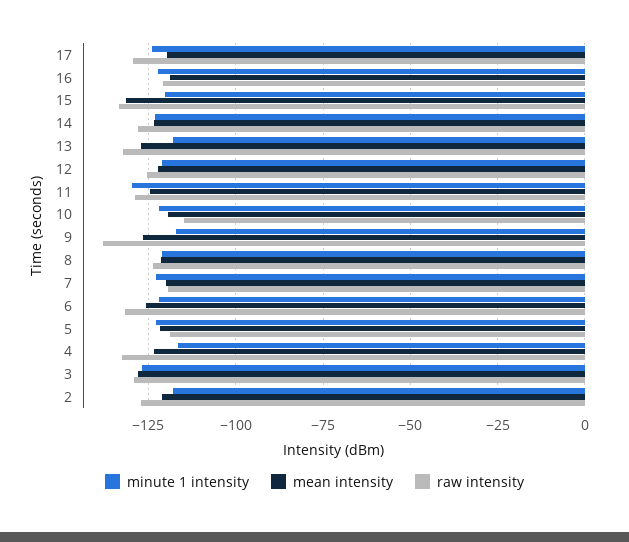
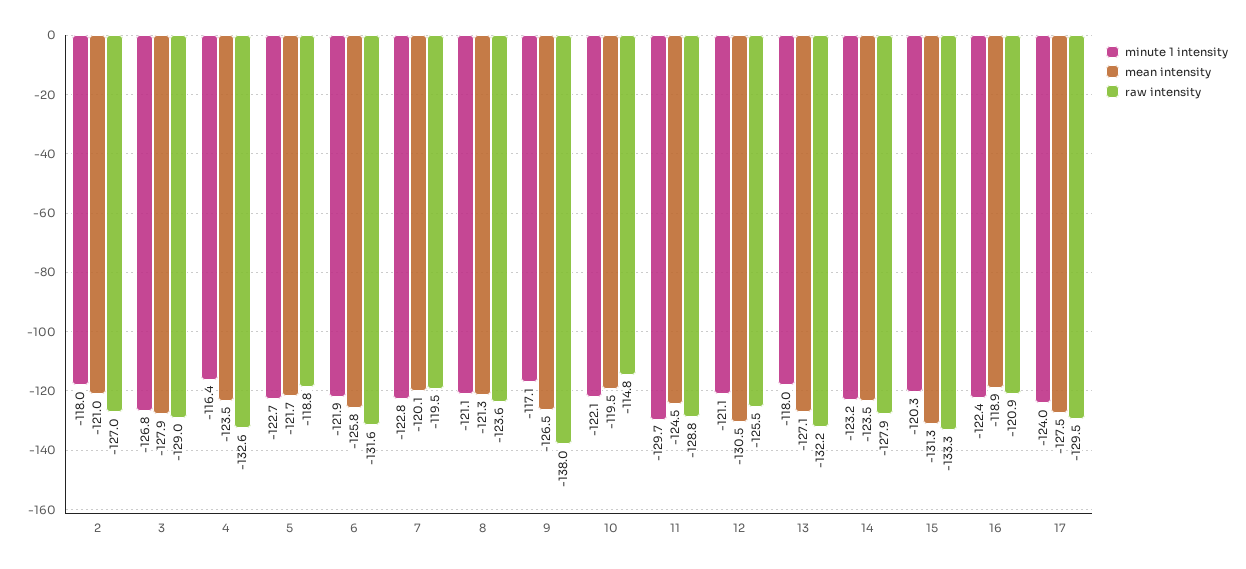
mean intensity, 17: -120 -> -127.5
mean intensity, 12: -122.5 -> -130.5

